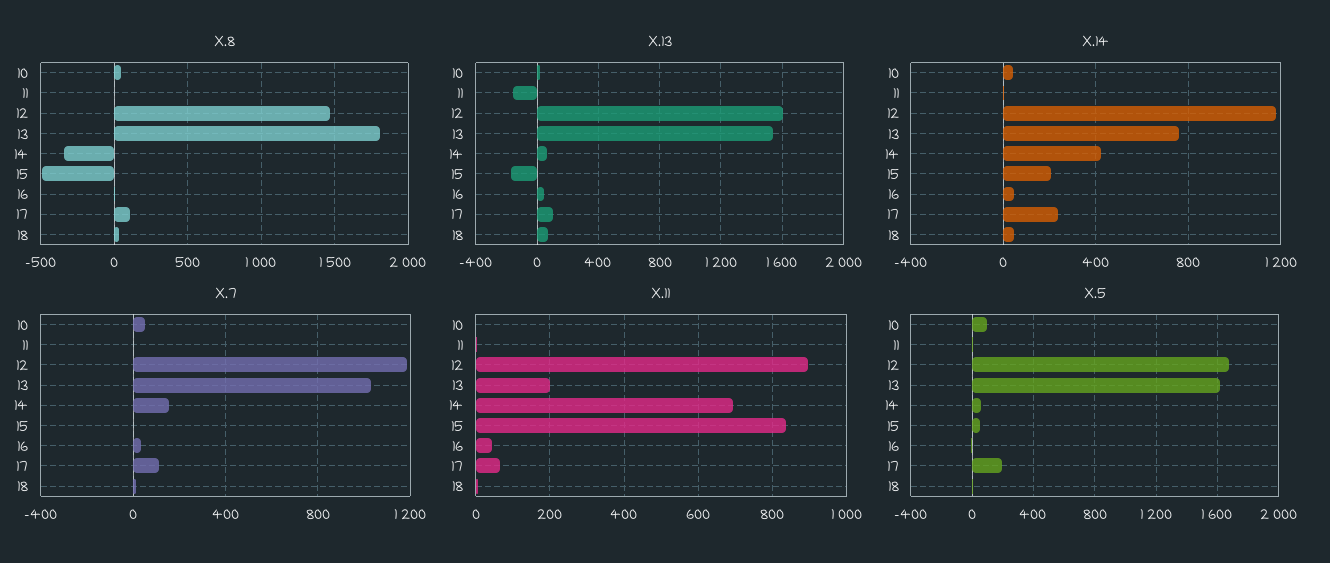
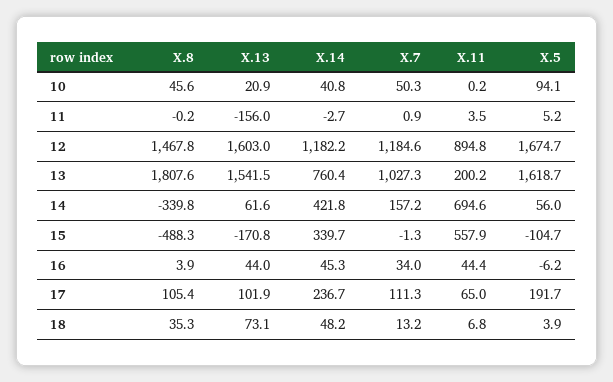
X.14, 15: 200 -> 339.7
X.11, 15: 840 -> 557.9
X.5, 15: 50 -> -104.7

